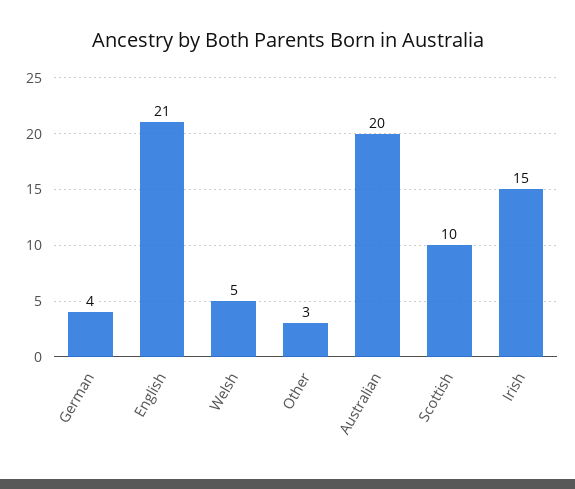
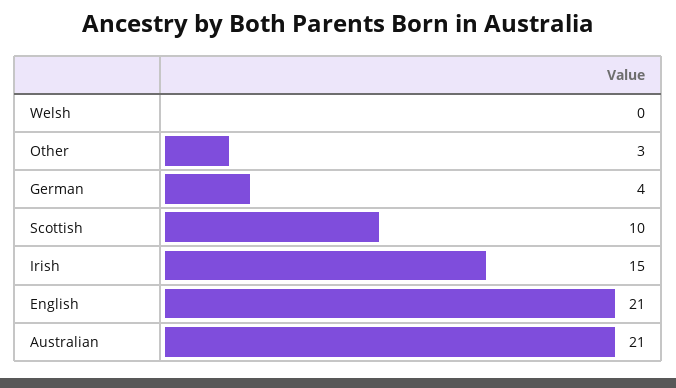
Welsh: 5 -> 0
Australian: 20 -> 21

